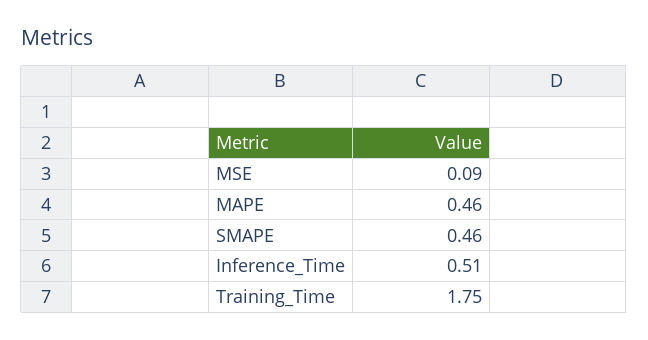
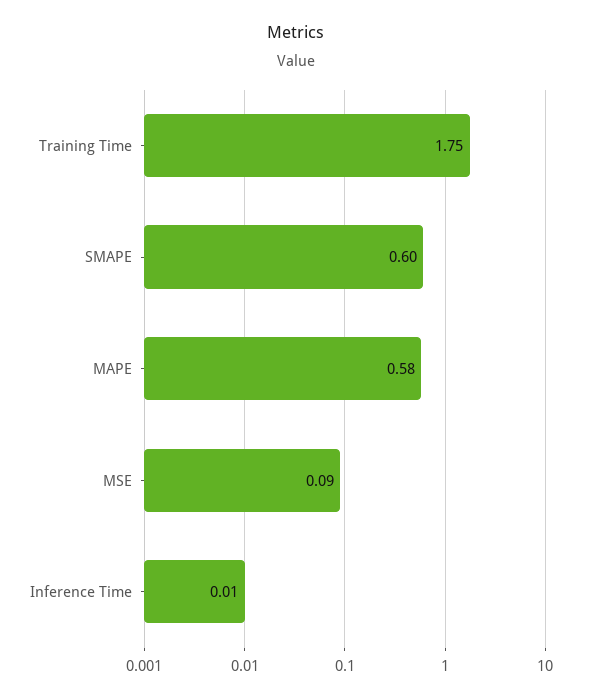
MAPE: 0.46 -> 0.58
SMAPE: 0.46 -> 0.6
Inference_Time: 0.51 -> 0.01

